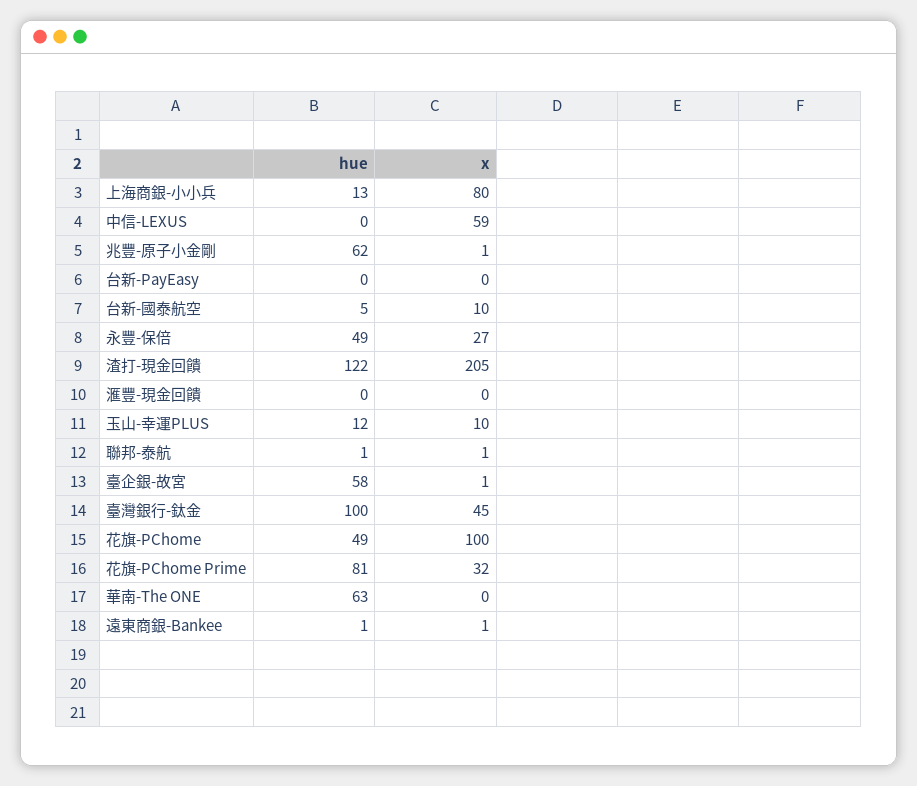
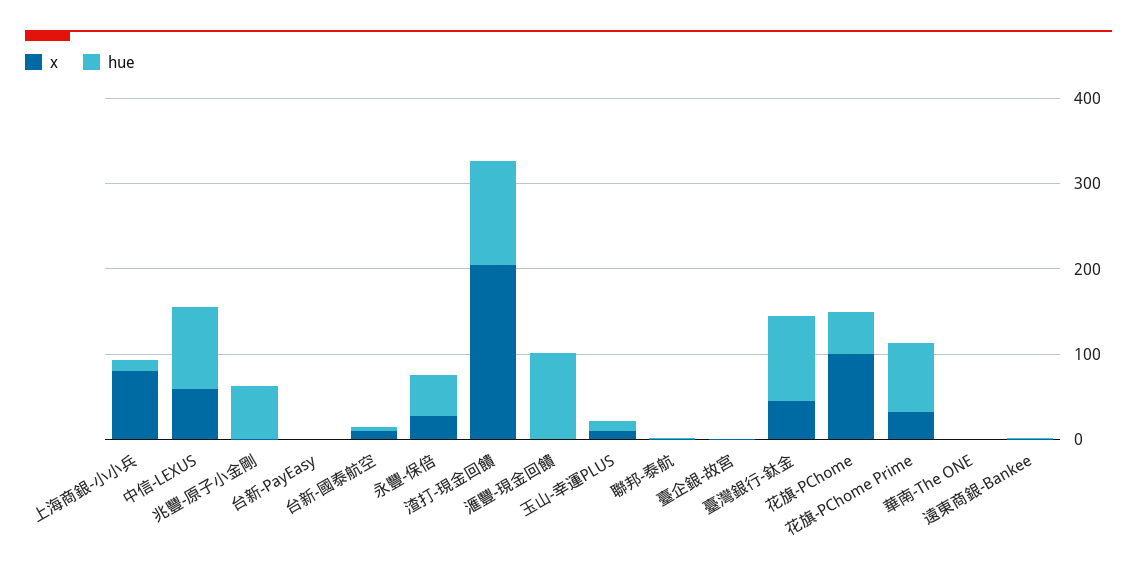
hue, 中信-LEXUS: 0 -> 100
hue, 滙豐-現金回饋: 0 -> 100
hue, 臺企銀-故宮: 58 -> 0
hue, 華南-The ONE: 63 -> 0

